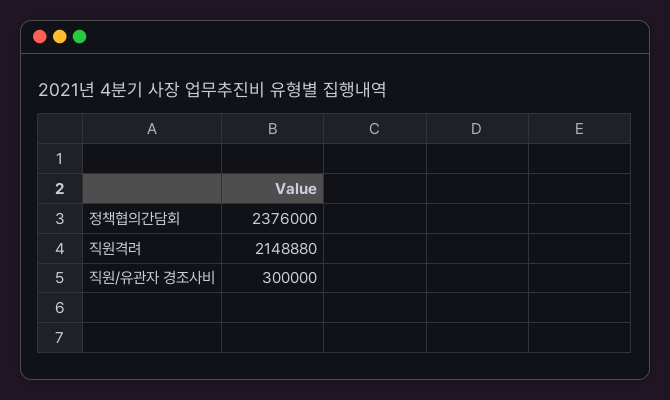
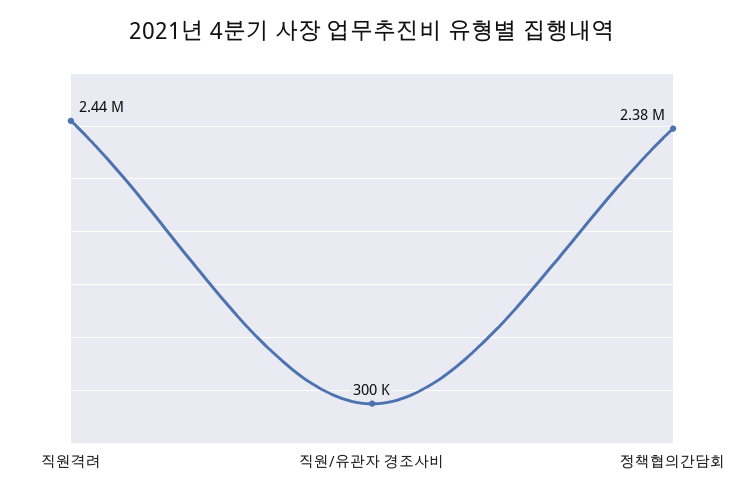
직원격려: 2148880 -> 2440000

